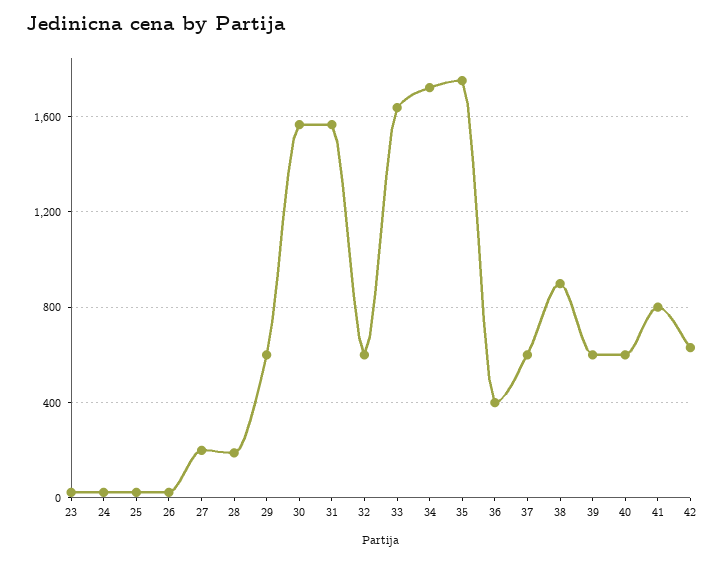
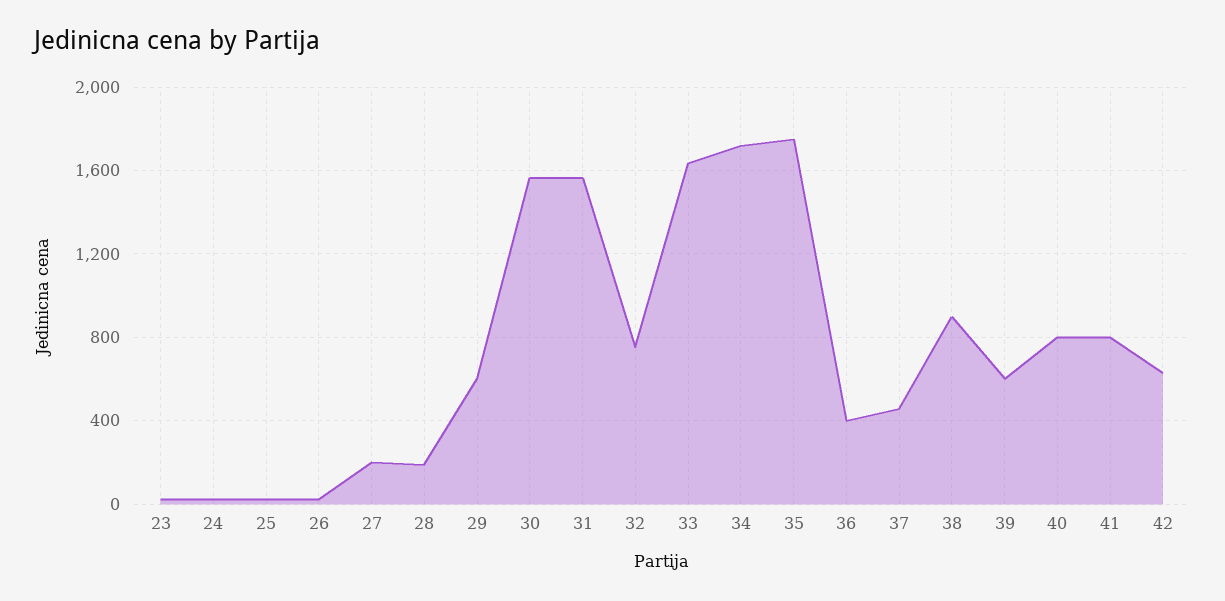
32: 600 -> 750
37: 600 -> 450
40: 600 -> 800

